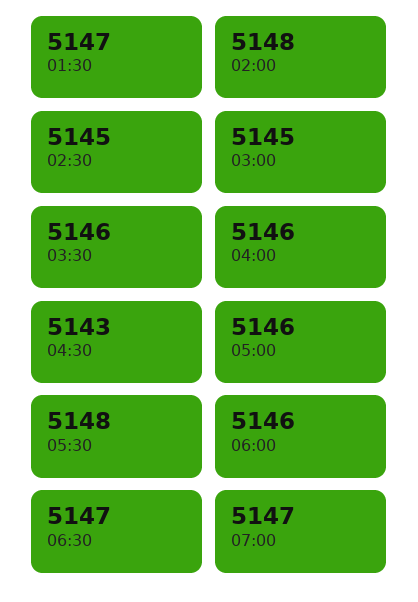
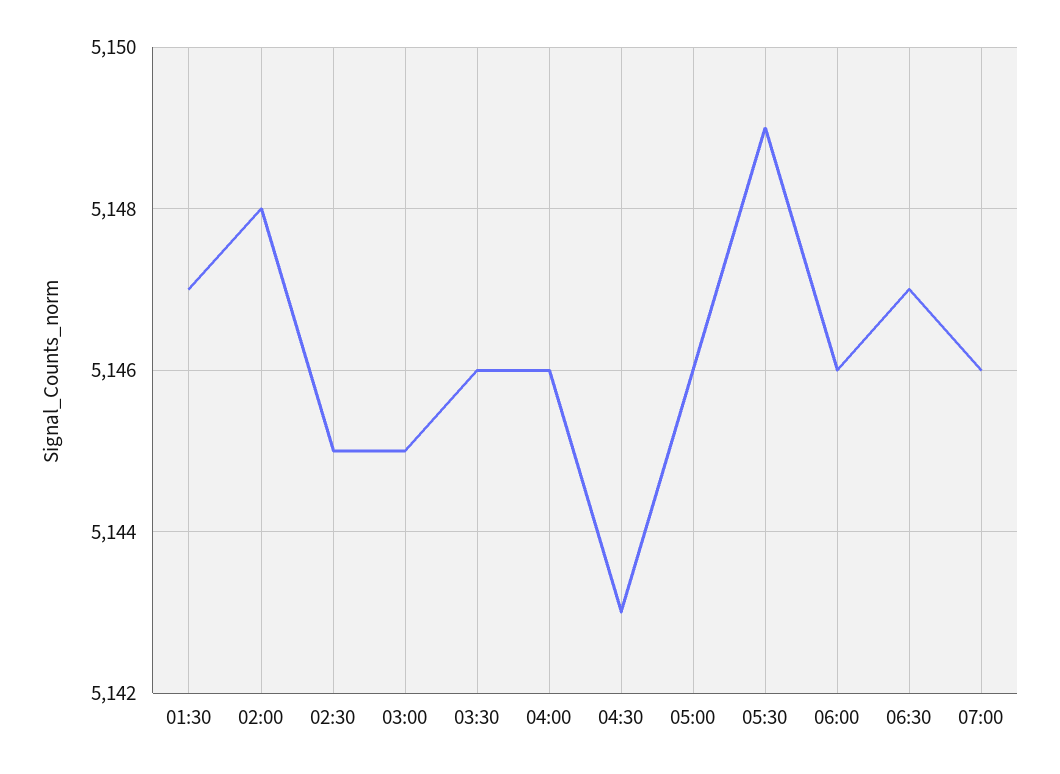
05:30: 5148 -> 5149
07:00: 5147 -> 5146

